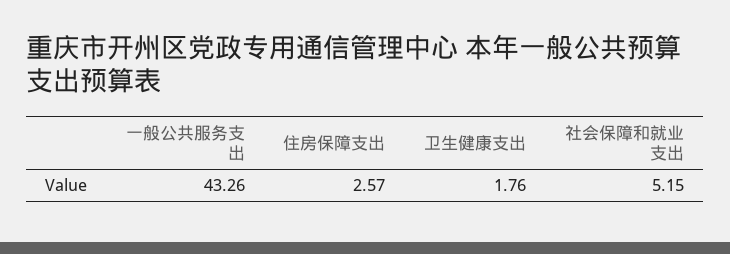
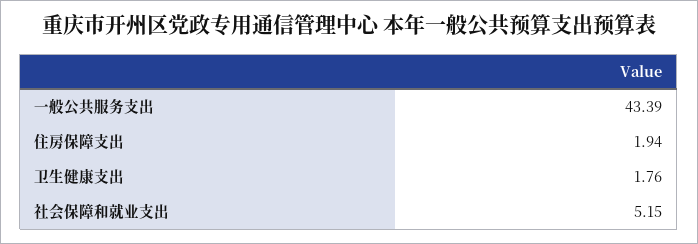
一般公共服务支出: 43.26 -> 43.39
住房保障支出: 2.57 -> 1.94

